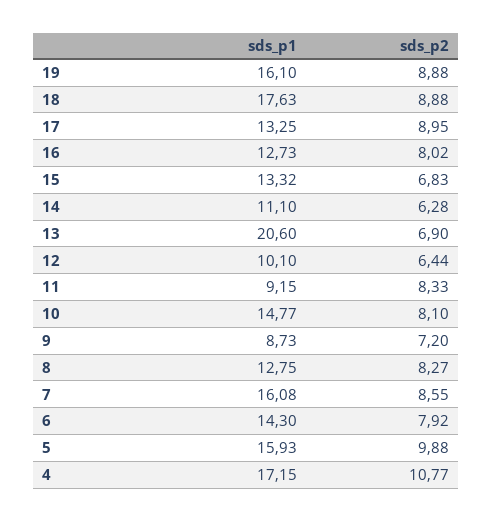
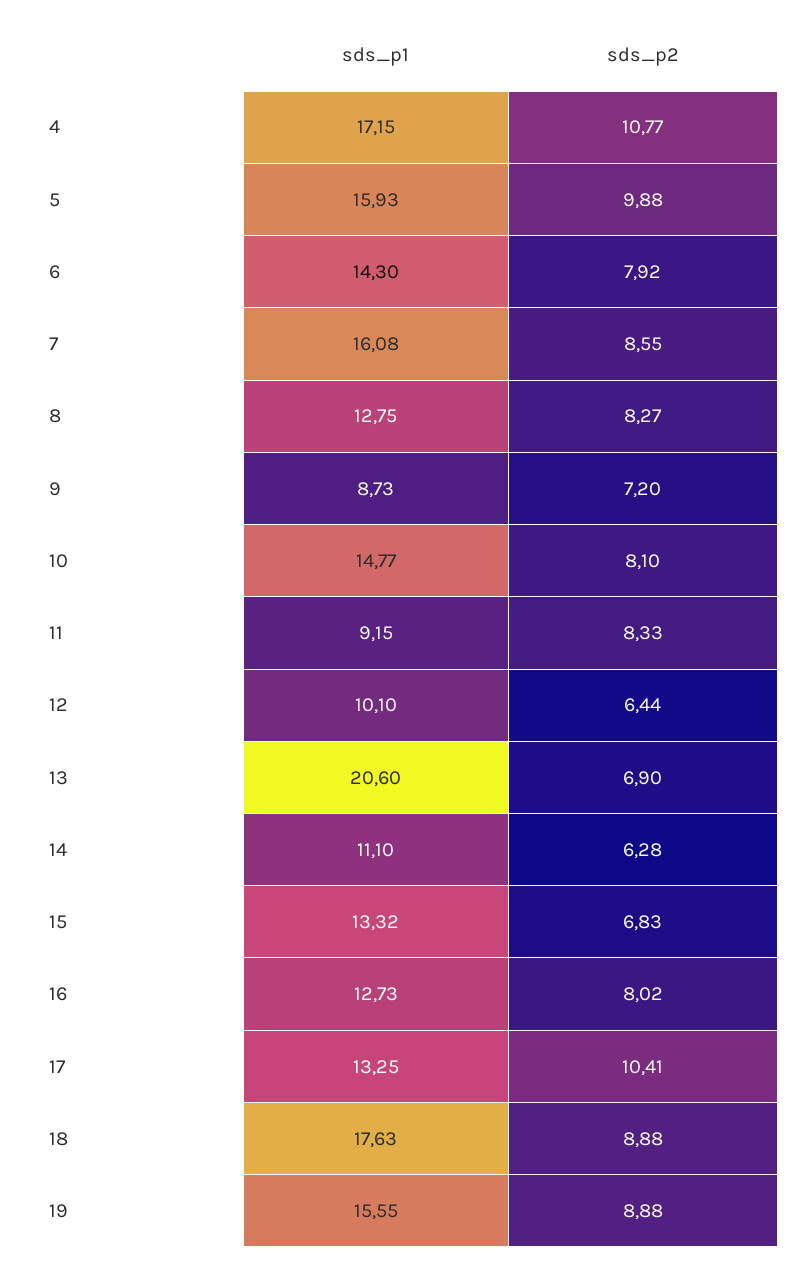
sds_p1, 19: 16.1 -> 15.55
sds_p2, 17: 8.95 -> 10.41

